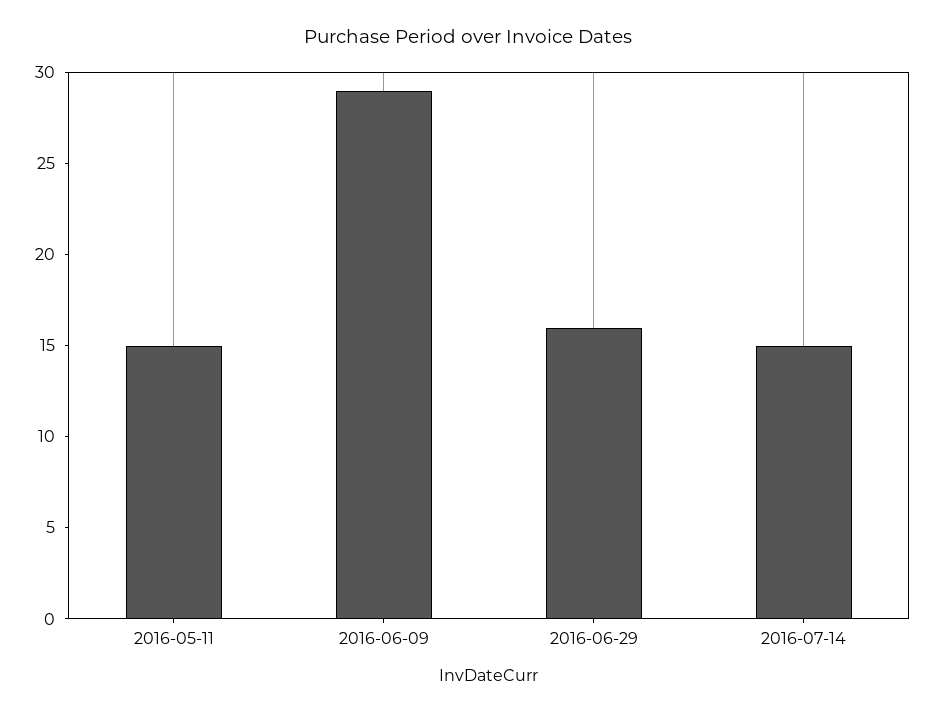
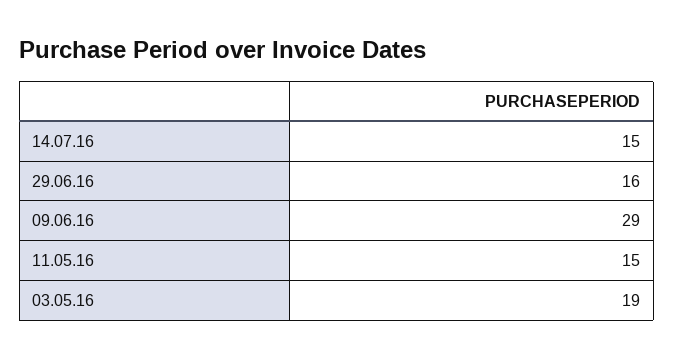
03.05.16: none -> 19

